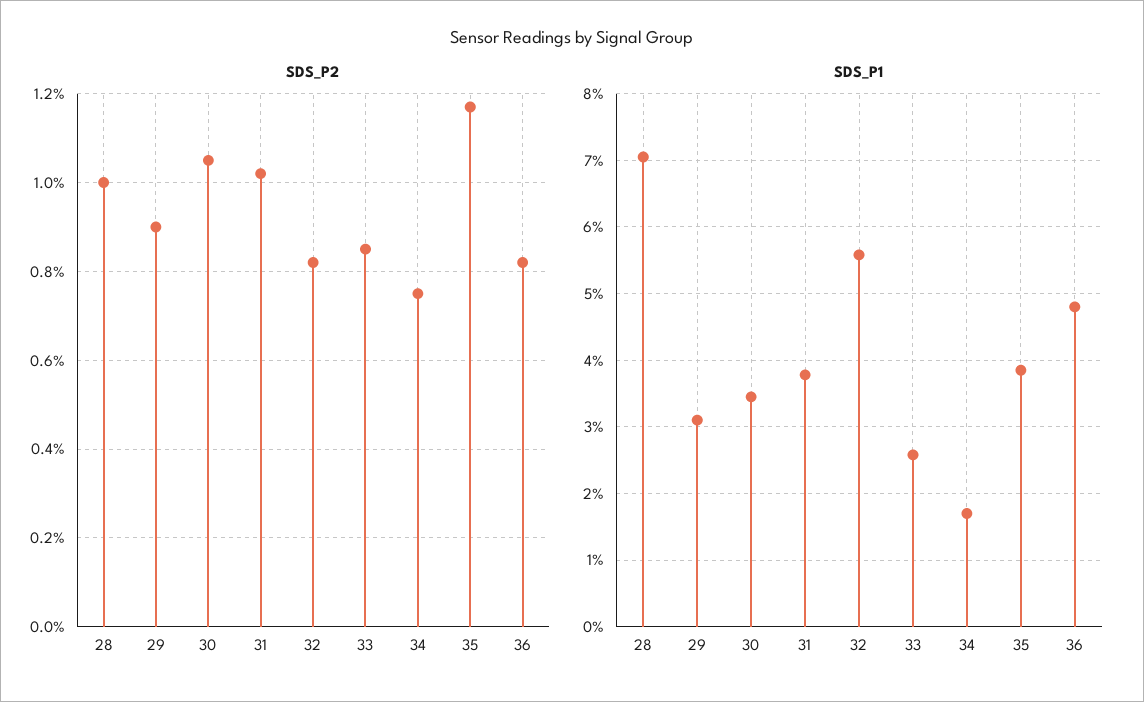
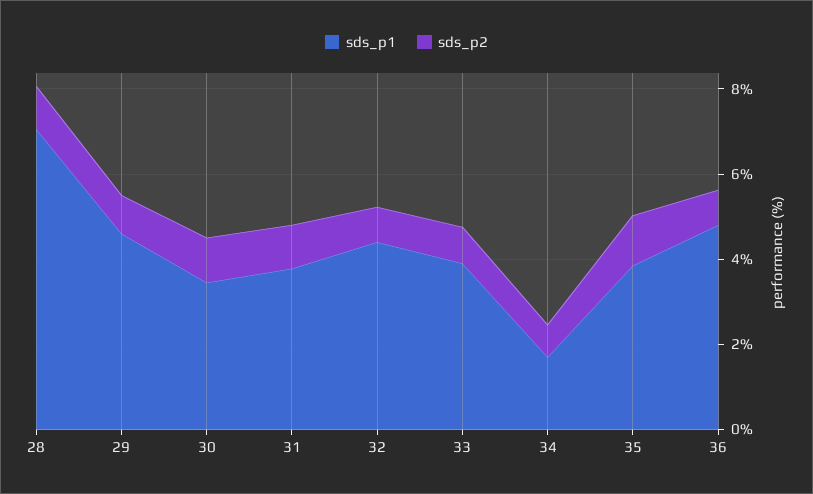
SDS_P1, 29: 3.1 -> 4.5
SDS_P1, 32: 5.6 -> 4.5
SDS_P1, 33: 2.6 -> 4

